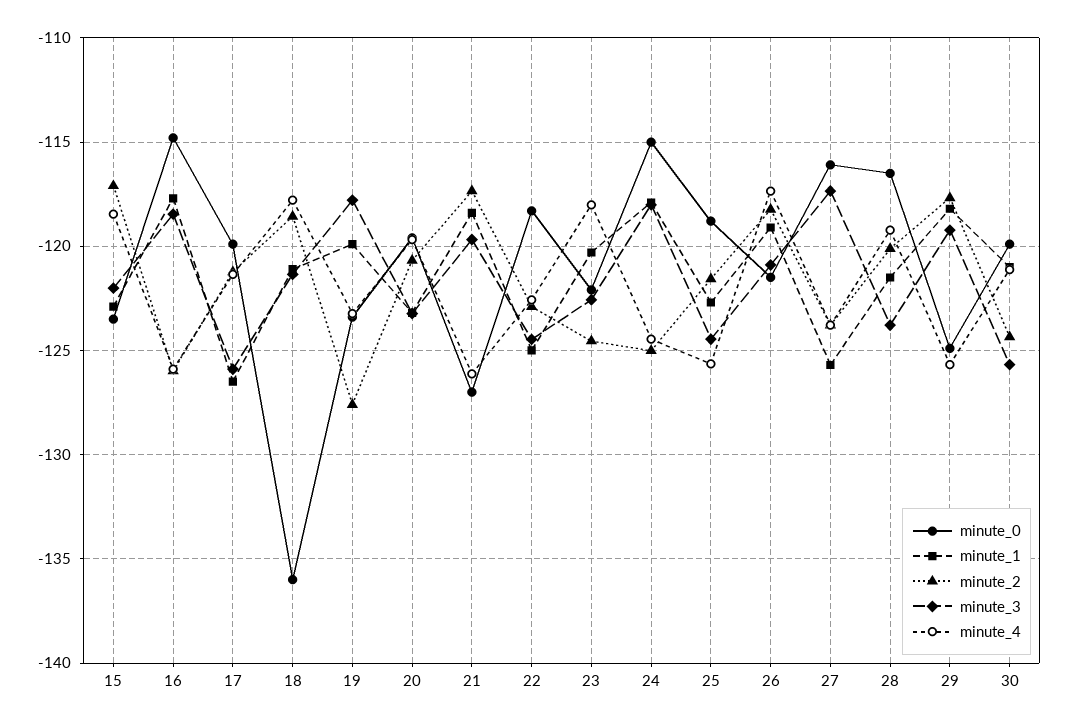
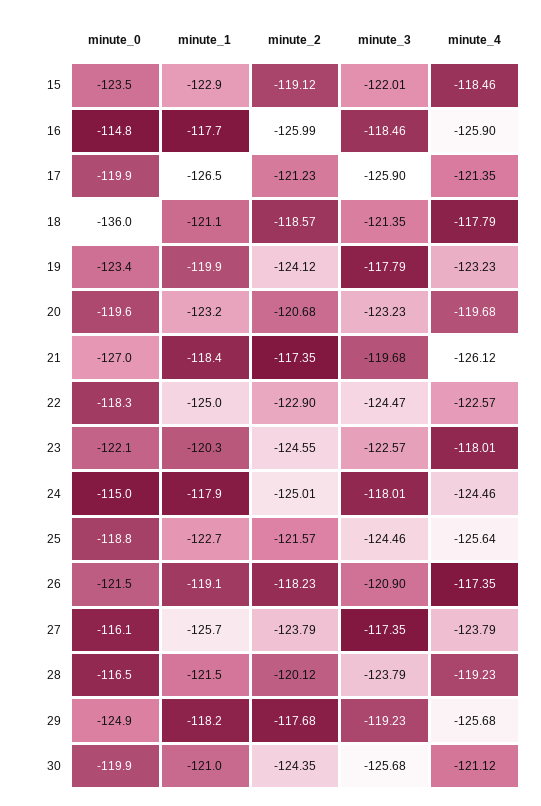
minute_2, 15: -117 -> -119.12
minute_2, 19: -127.5 -> -124.12

